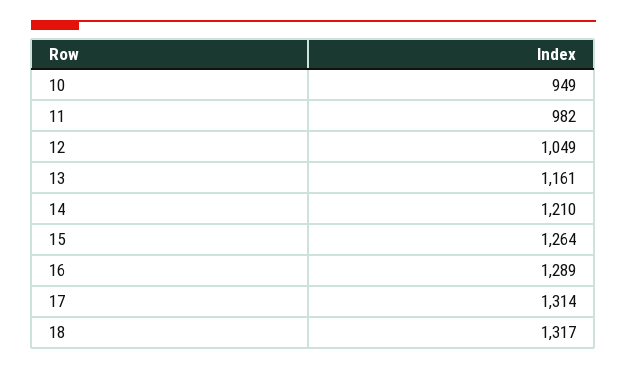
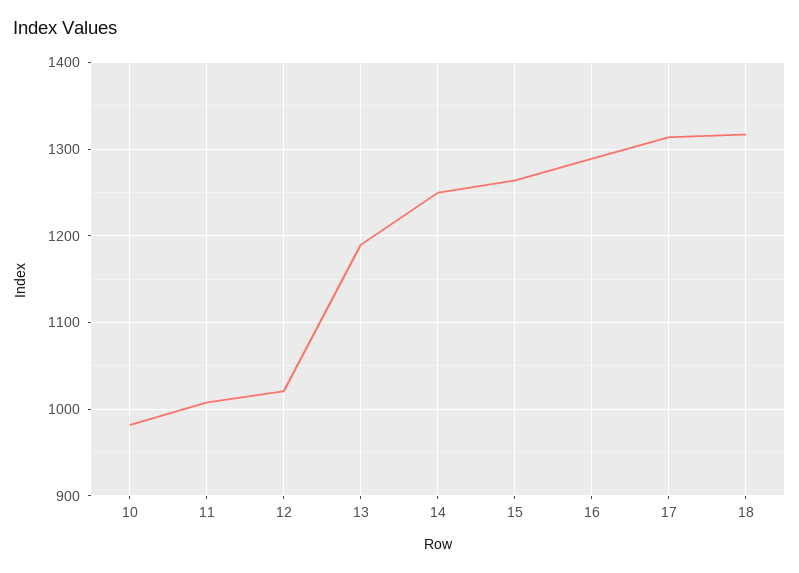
10: 949 -> 980
11: 982 -> 1010
12: 1049 -> 1020
13: 1161 -> 1190
14: 1210 -> 1250

